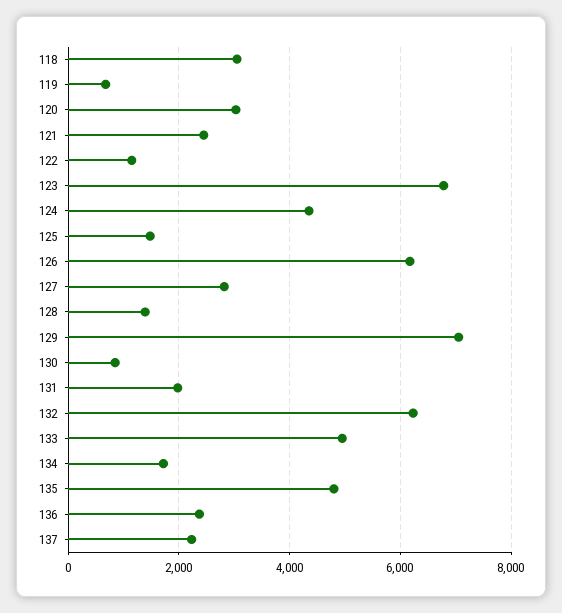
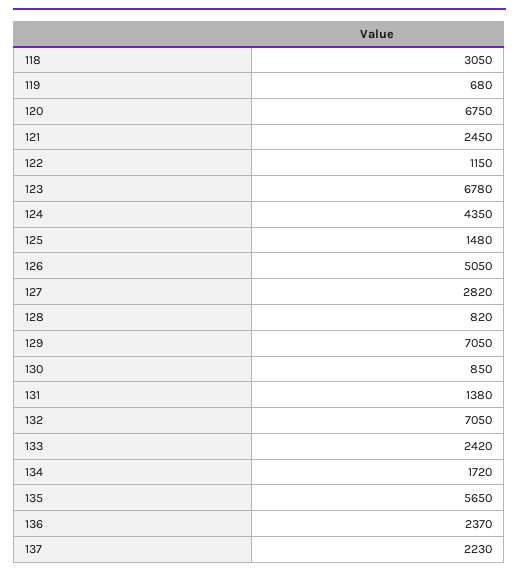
120: 3000 -> 6750
126: 6200 -> 5050
128: 1400 -> 820
131: 2000 -> 1380
132: 6200 -> 7050
133: 5000 -> 2420
135: 4800 -> 5650

